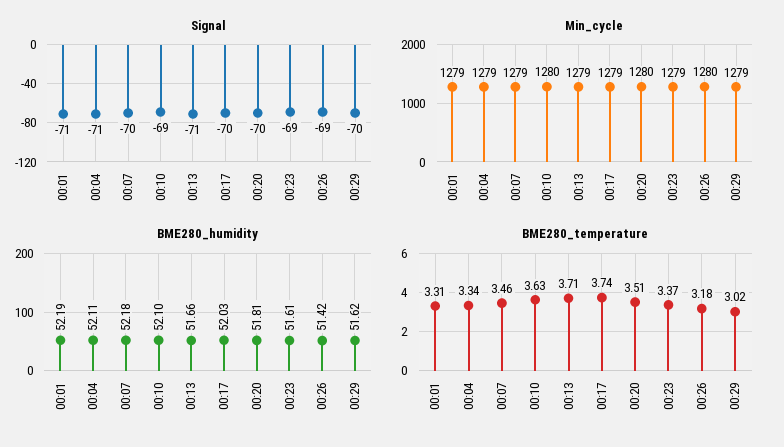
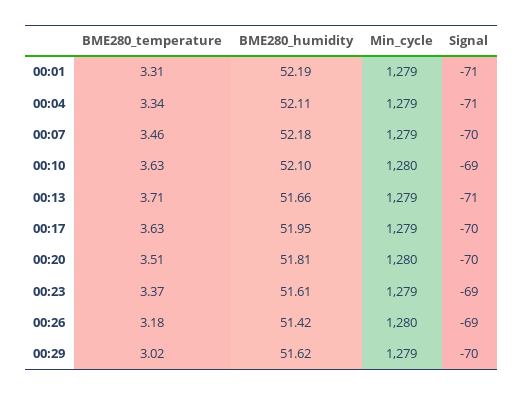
BME280_humidity, 00:17: 52.03 -> 51.95
BME280_temperature, 00:17: 3.74 -> 3.63

